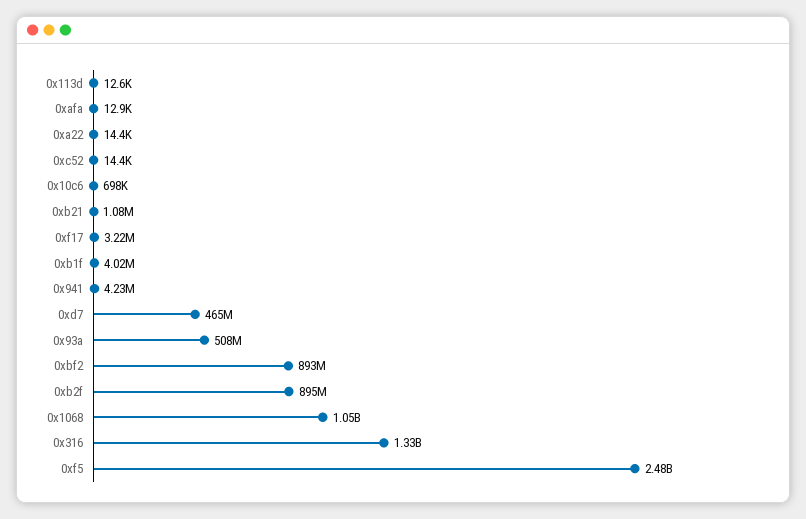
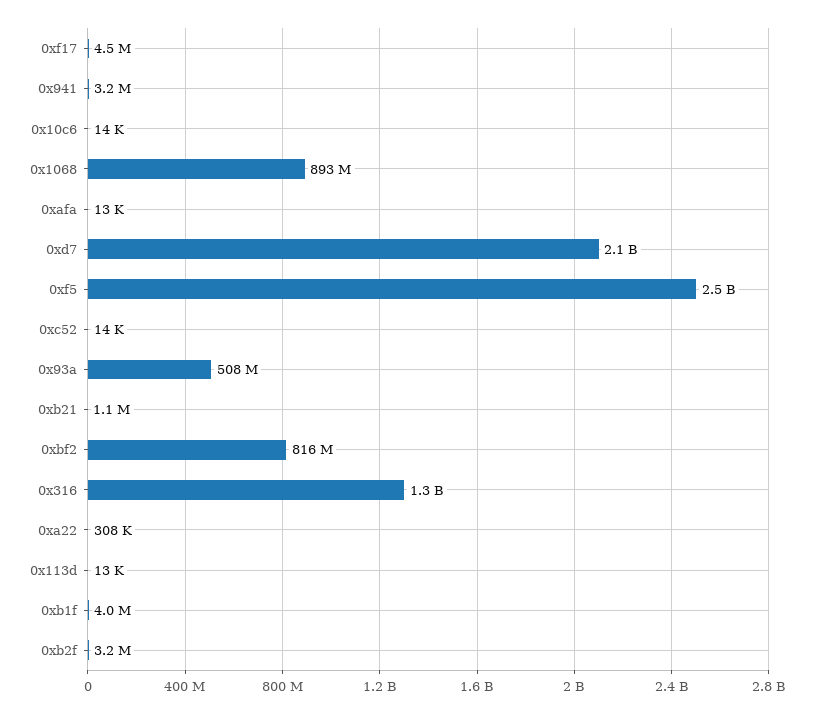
0xa22: 14400 -> 308000
0x10c6: 698000 -> 14000
0xf17: 3220000 -> 4500000
0x941: 4230000 -> 3200000
0xd7: 465000000 -> 2100000000
0xbf2: 893000000 -> 816000000
0xb2f: 895000000 -> 3200000
0x1068: 1050000000 -> 893000000

